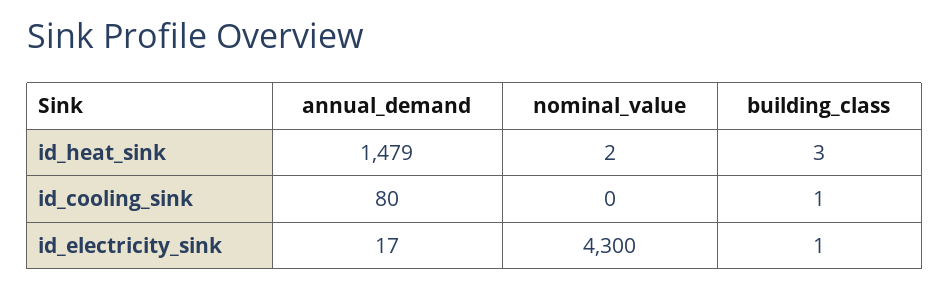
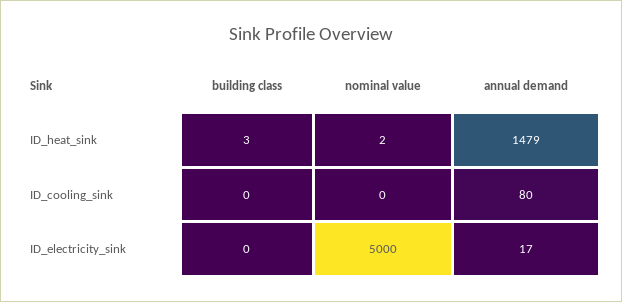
building_class, id_cooling_sink: 1 -> 0
nominal_value, id_electricity_sink: 4300 -> 5000
building_class, id_electricity_sink: 1 -> 0

